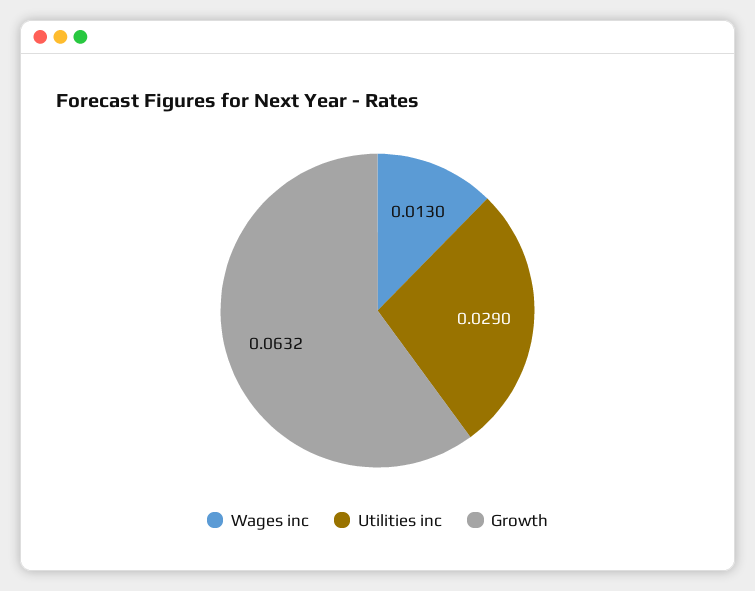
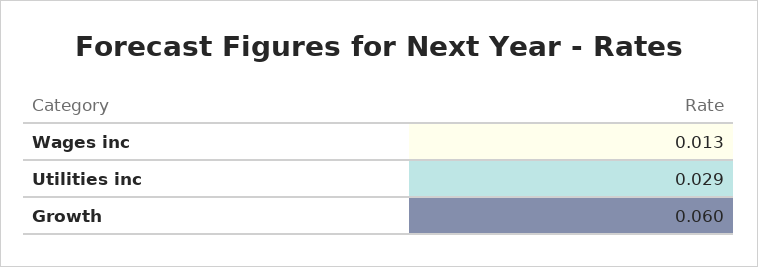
Growth: 0.0632 -> 0.06

